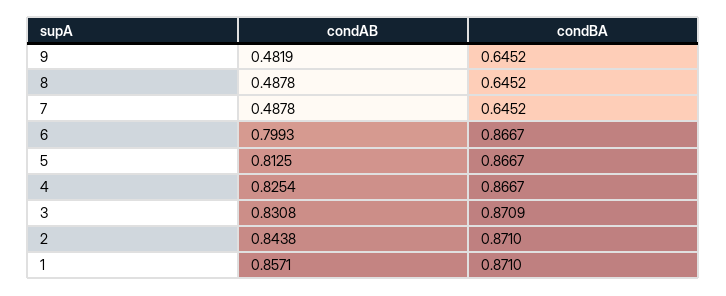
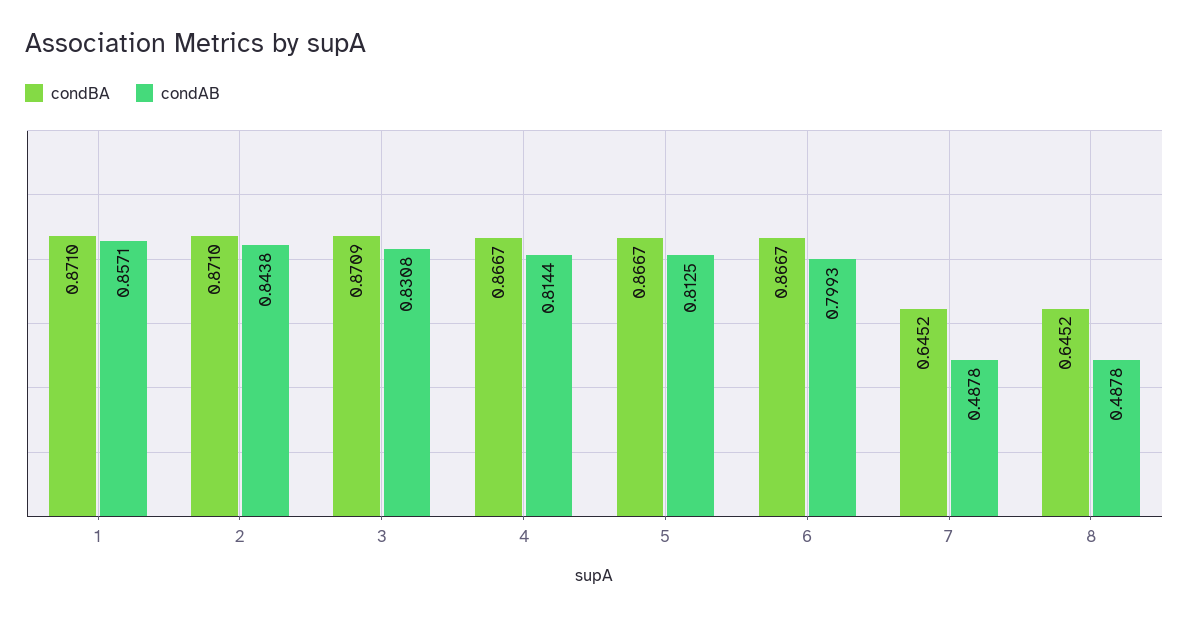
condAB, 9: 0.4819 -> none
condBA, 9: 0.6452 -> none
condAB, 4: 0.8254 -> 0.8144

